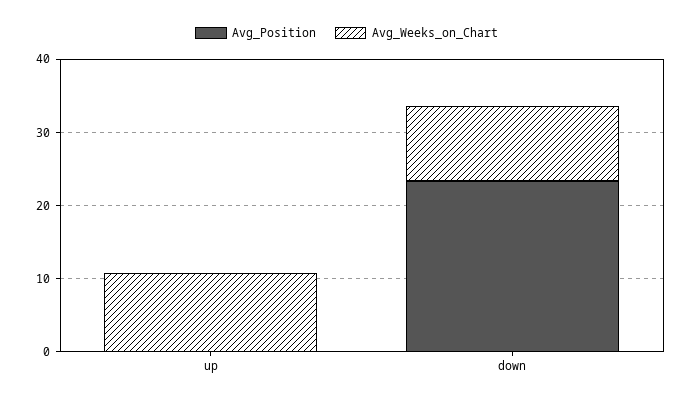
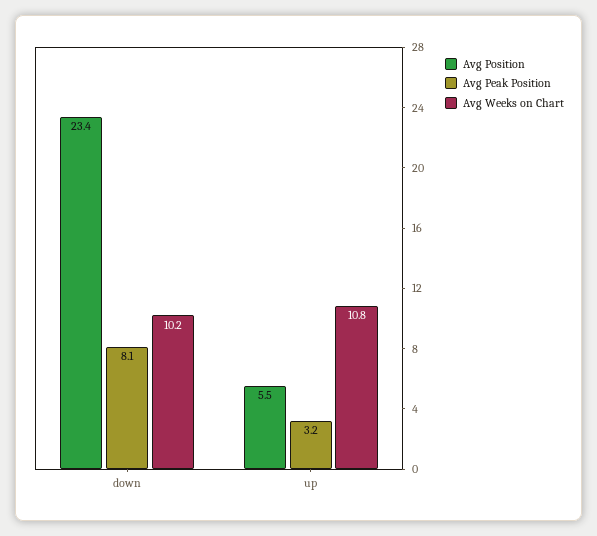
Avg_Position, up: 0 -> 5.5
Avg Peak Position, down: none -> 8.1
Avg Peak Position, up: none -> 3.2

